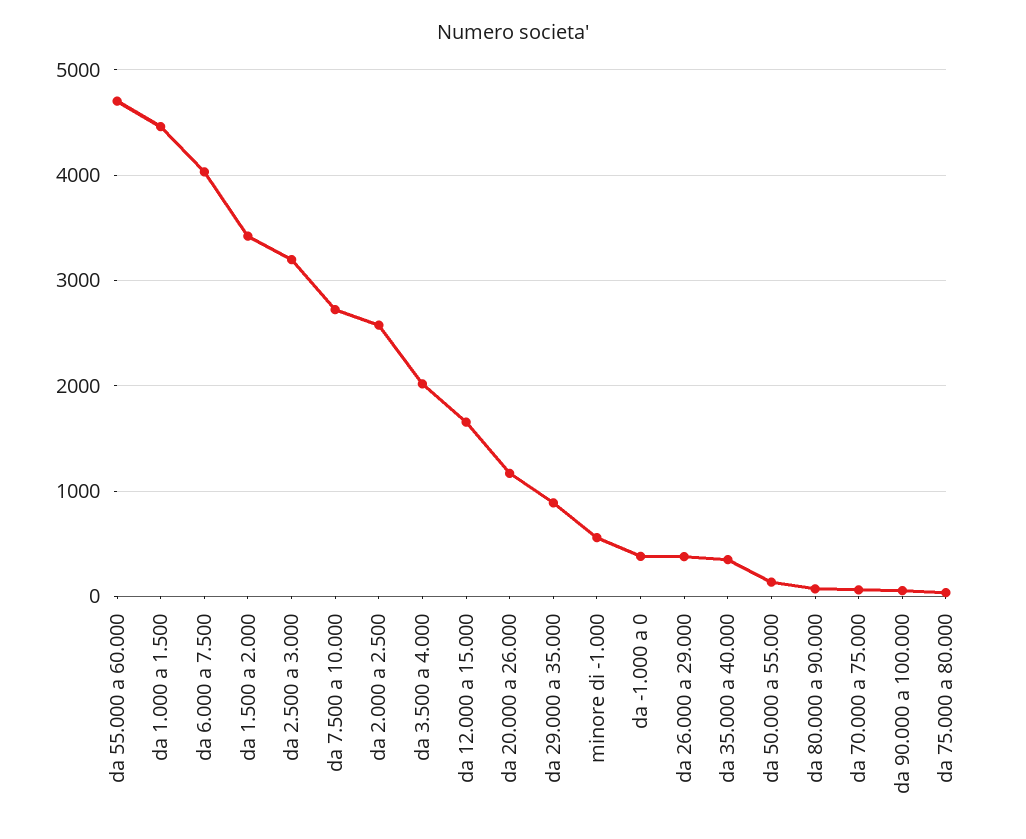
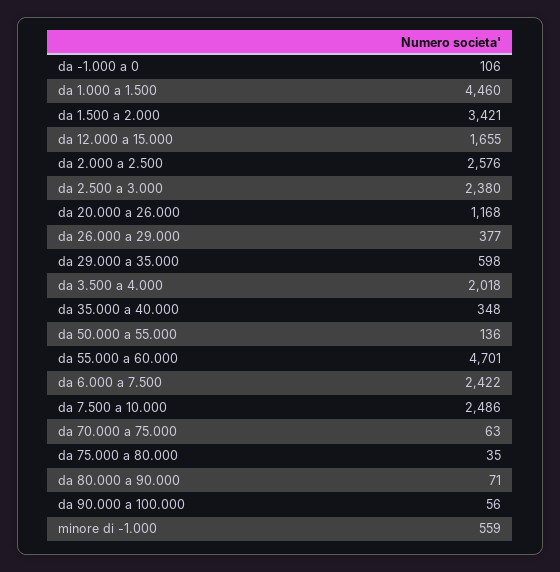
da 6.000 a 7.500: 4000 -> 2422
da 2.500 a 3.000: 3200 -> 2380
da 7.500 a 10.000: 2700 -> 2486
da 29.000 a 35.000: 900 -> 598
da -1.000 a 0: 400 -> 106

